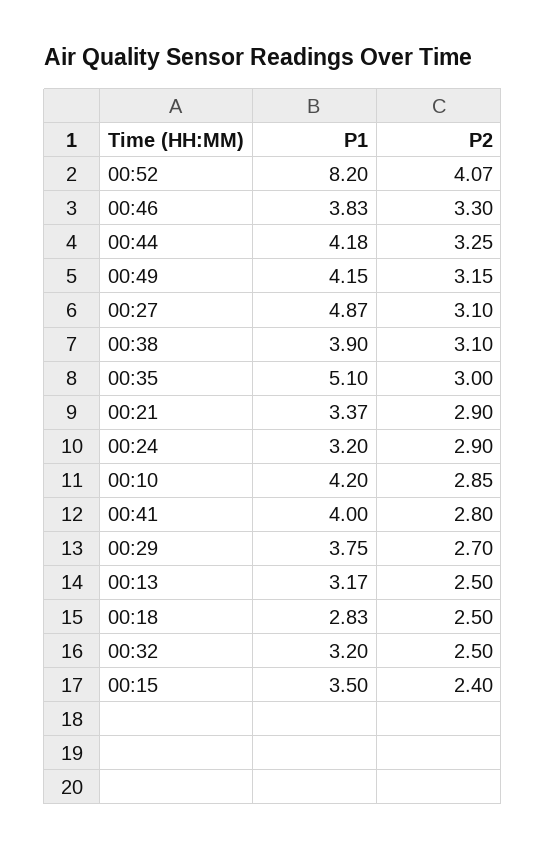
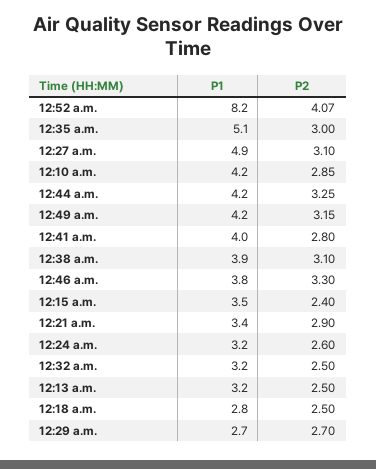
P2, 00:24: 2.9 -> 2.6
P1, 00:29: 3.75 -> 2.7

